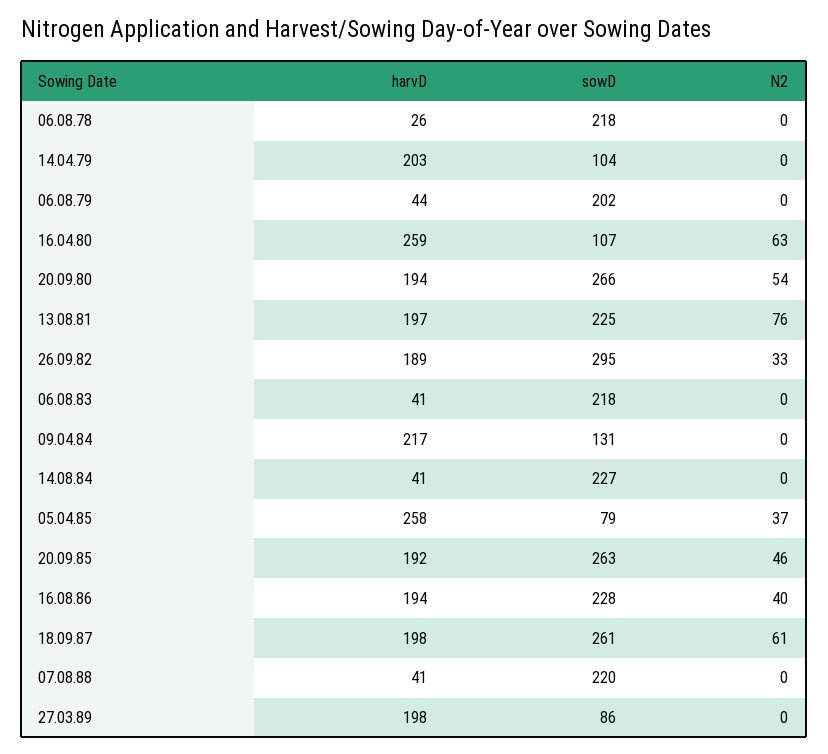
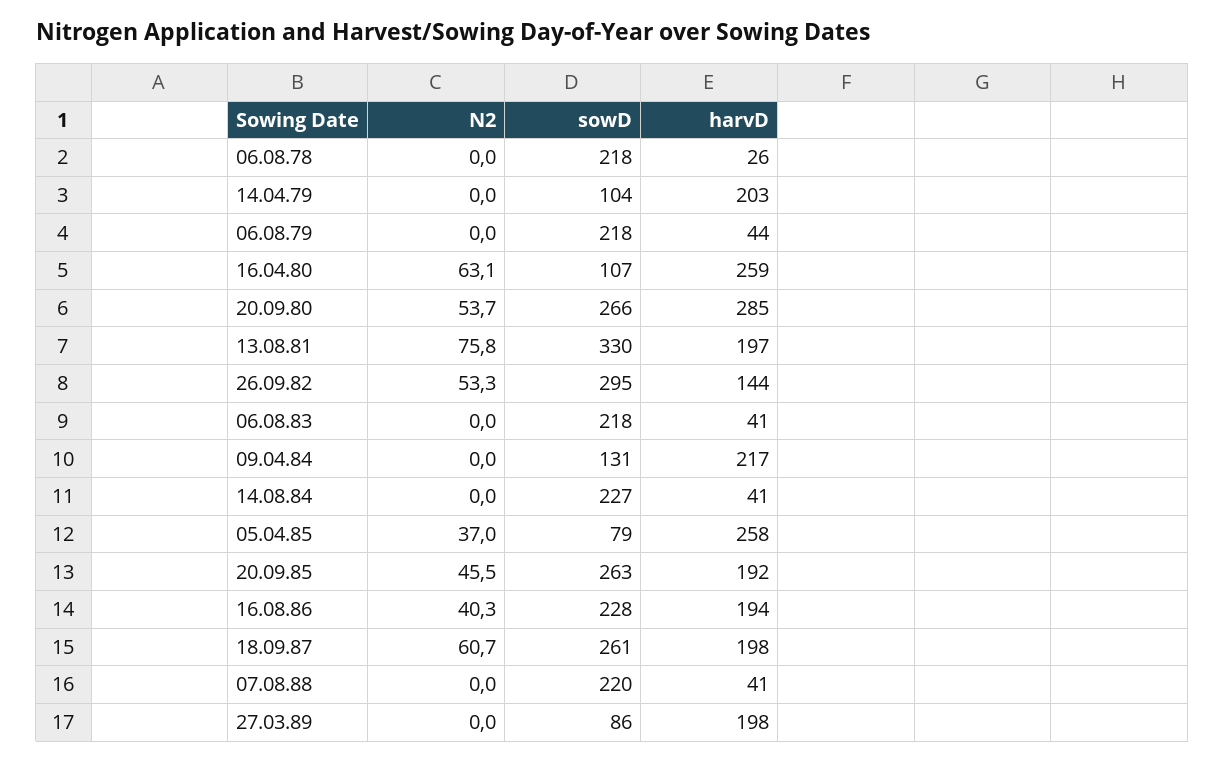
sowD, 06.08.79: 202 -> 218
harvD, 20.09.80: 194 -> 285
sowD, 13.08.81: 225 -> 330
harvD, 26.09.82: 189 -> 144
N2, 26.09.82: 33 -> 53.3

